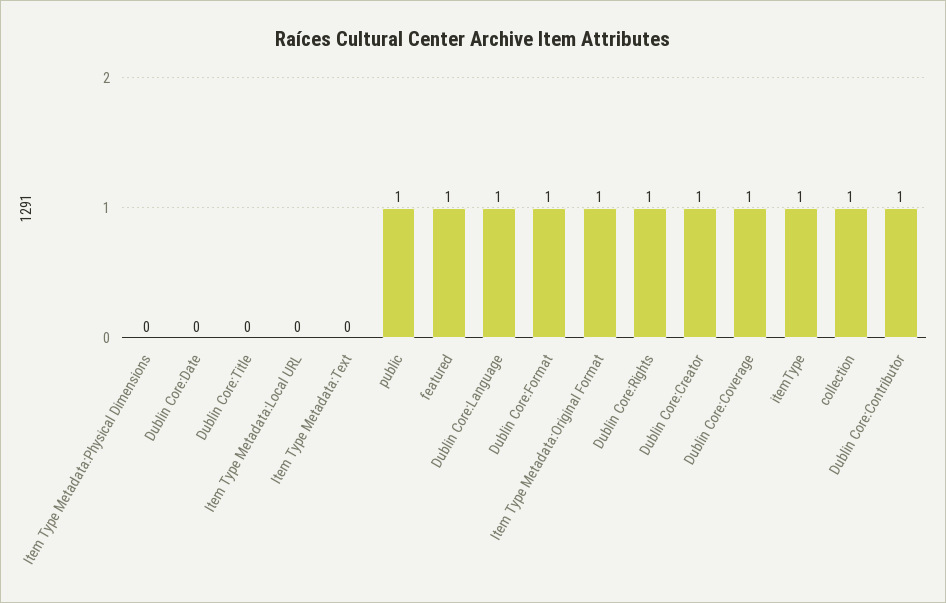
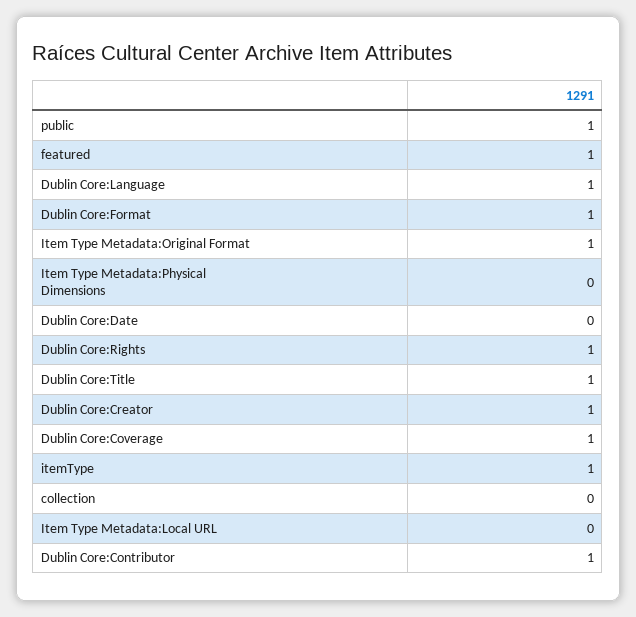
Dublin Core:Title: 0 -> 1
Item Type Metadata:Text: 0 -> none
collection: 1 -> 0

